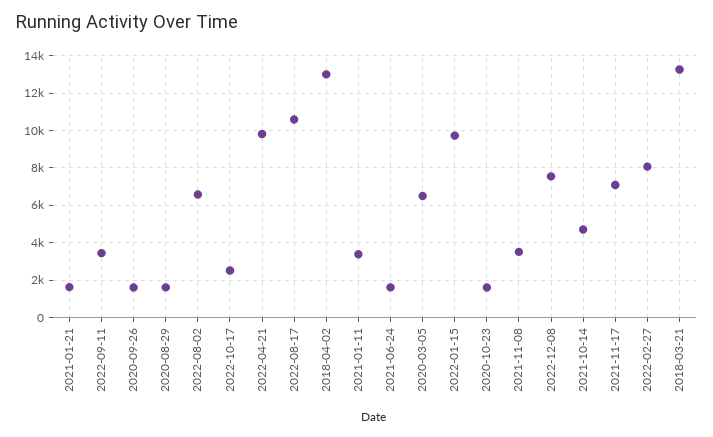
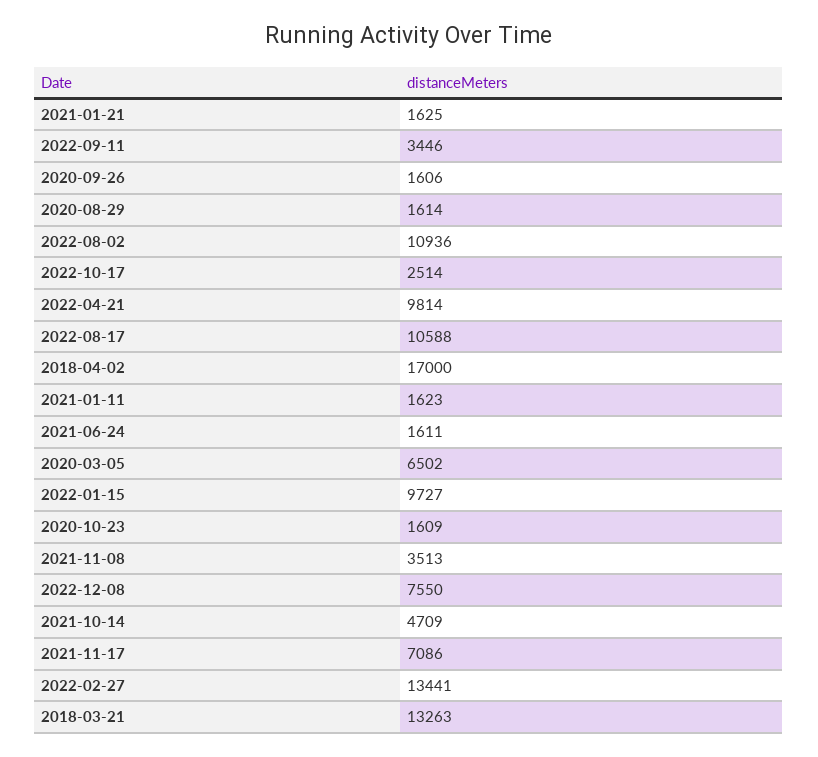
2022-08-02: 6500 -> 10936
2018-04-02: 13000 -> 17000
2021-01-11: 3500 -> 1623
2022-02-27: 8000 -> 13441

